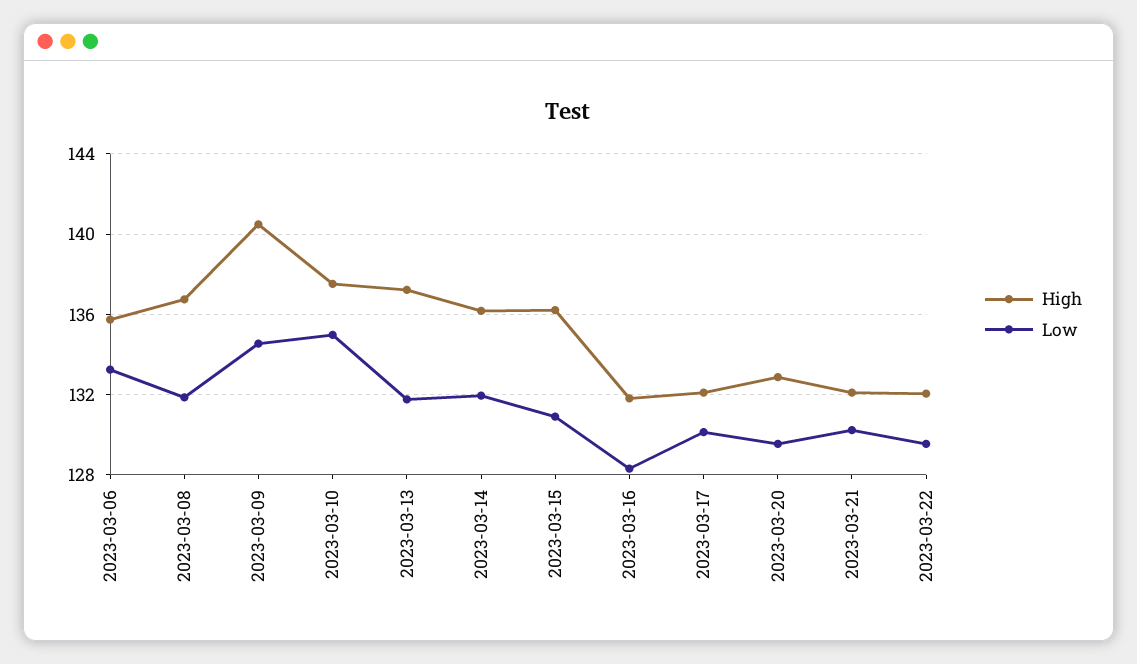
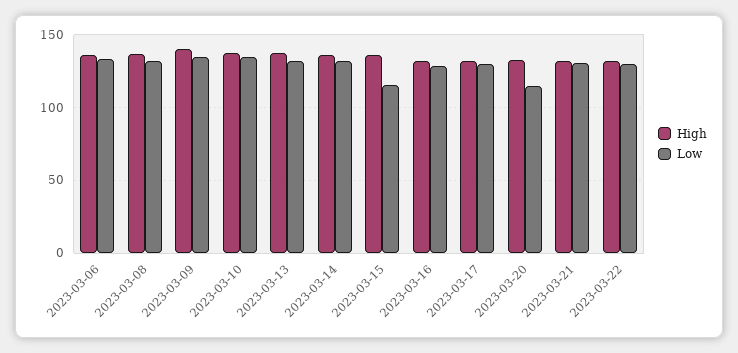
Low, 2023-03-15: 131 -> 115
Low, 2023-03-20: 129.5 -> 115

